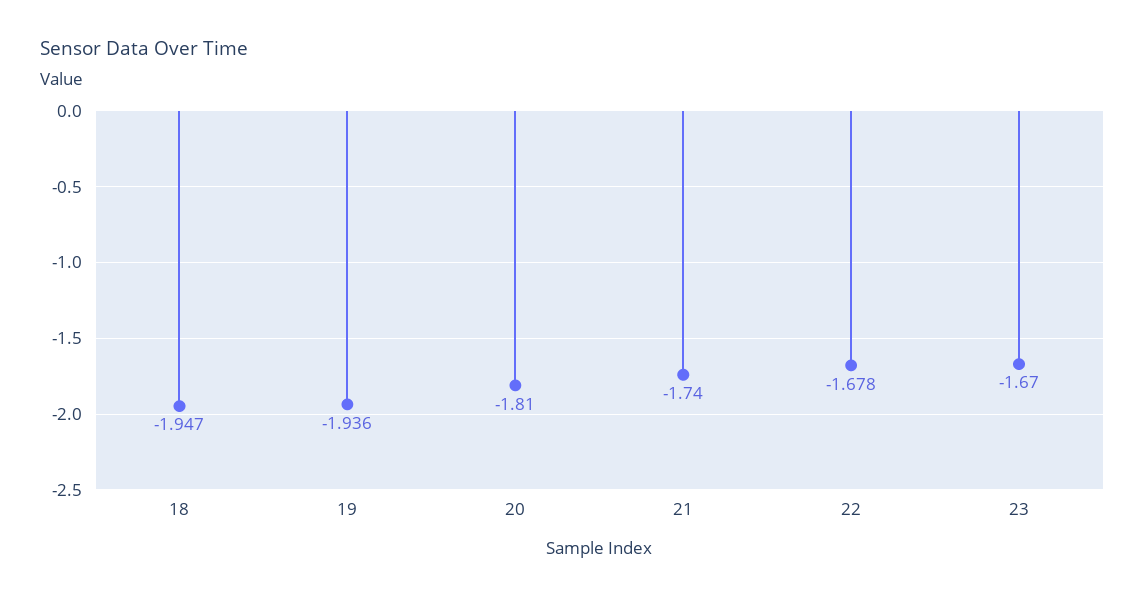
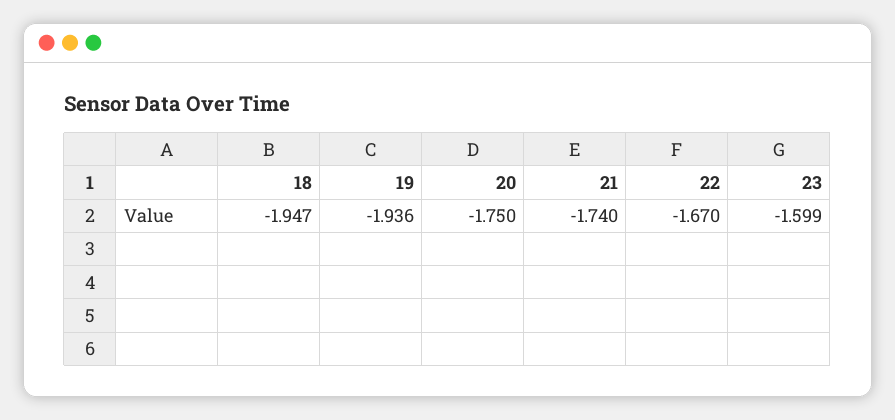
20: -1.81 -> -1.75
22: -1.678 -> -1.67
23: -1.67 -> -1.599

